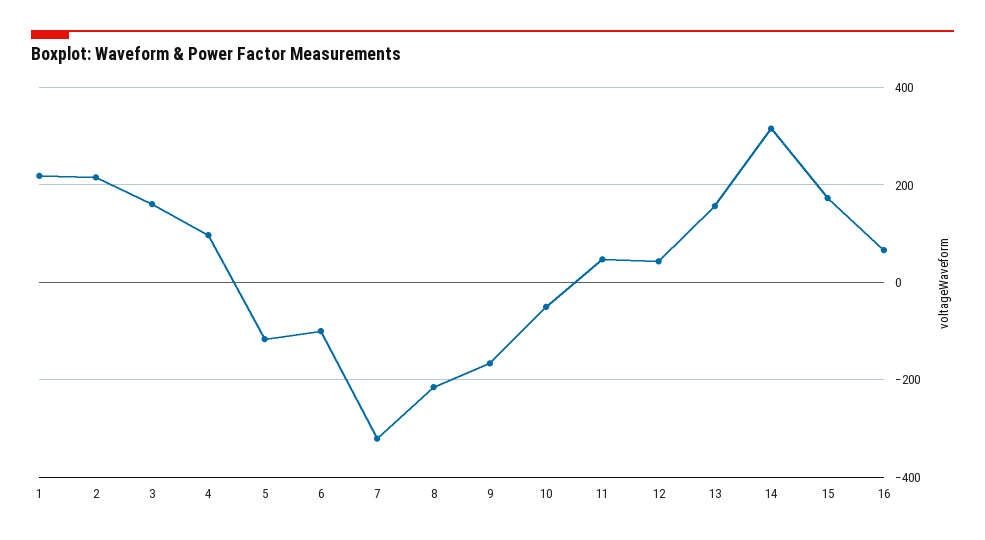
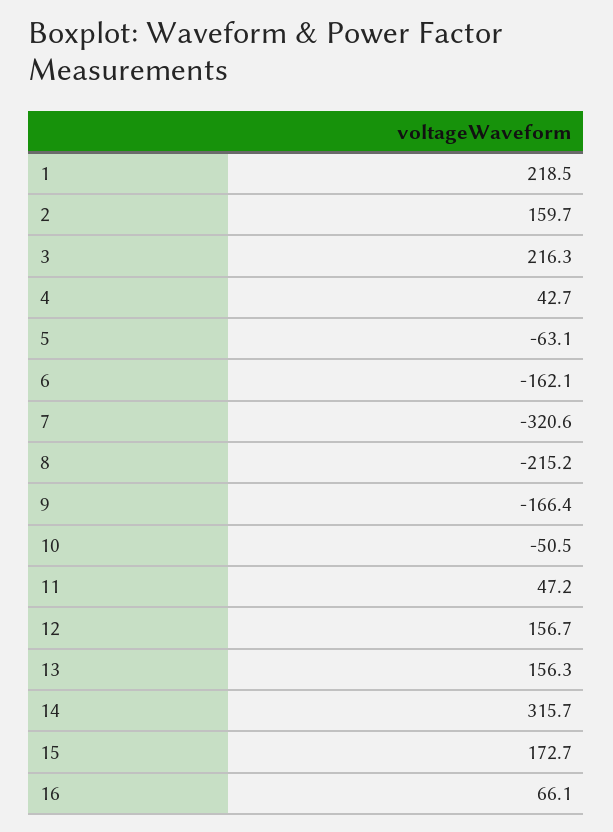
2: 220 -> 159.7
3: 160 -> 216.3
4: 100 -> 42.7
5: -120 -> -63.1
6: -100 -> -162.1
12: 40 -> 156.7

